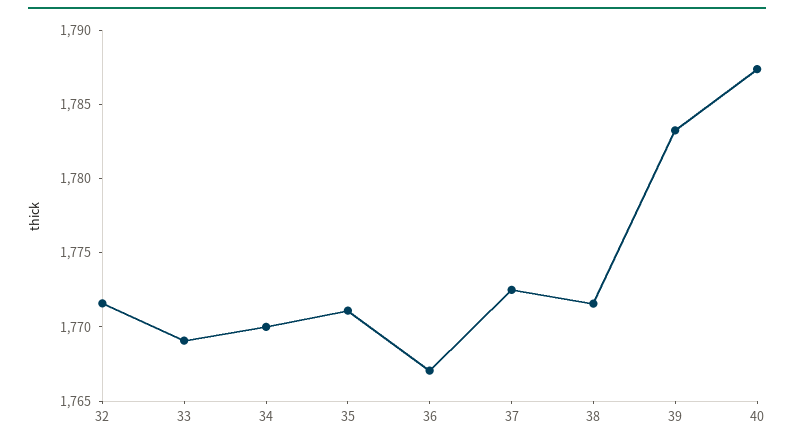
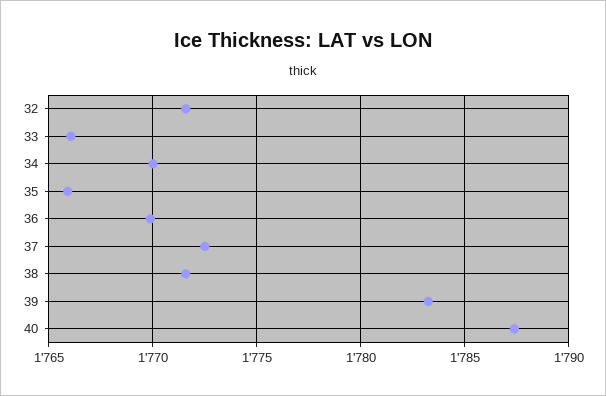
33: 1769 -> 1766
35: 1771 -> 1766
36: 1767 -> 1770

